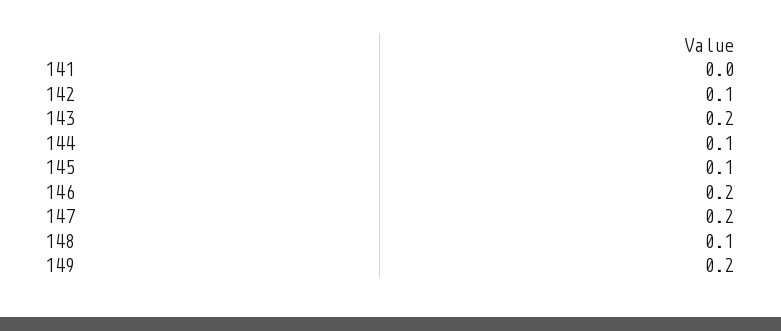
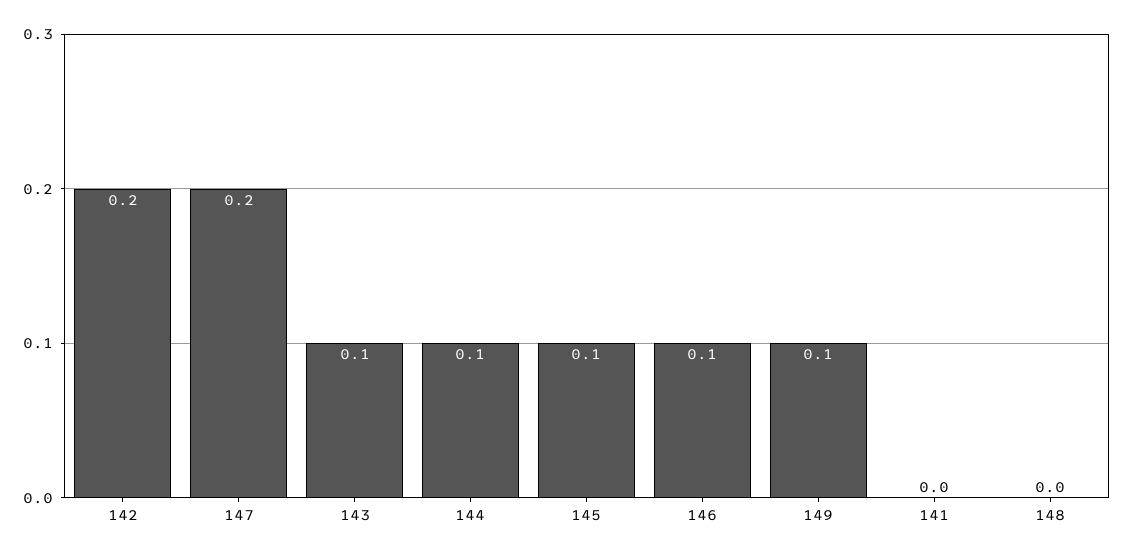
142: 0.1 -> 0.2
143: 0.2 -> 0.1
146: 0.2 -> 0.1
148: 0.1 -> 0
149: 0.2 -> 0.1

